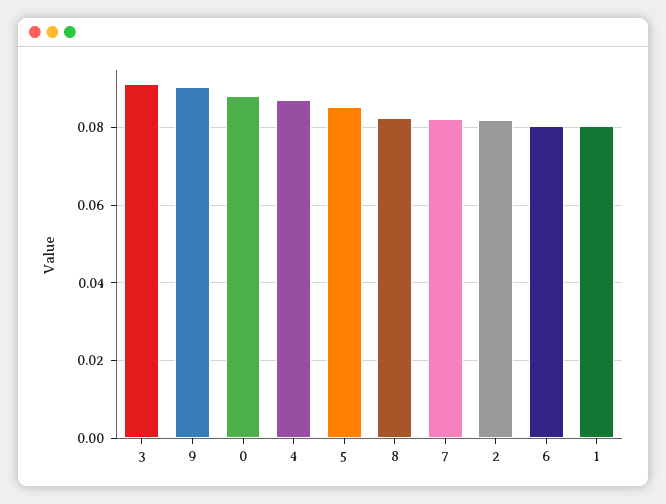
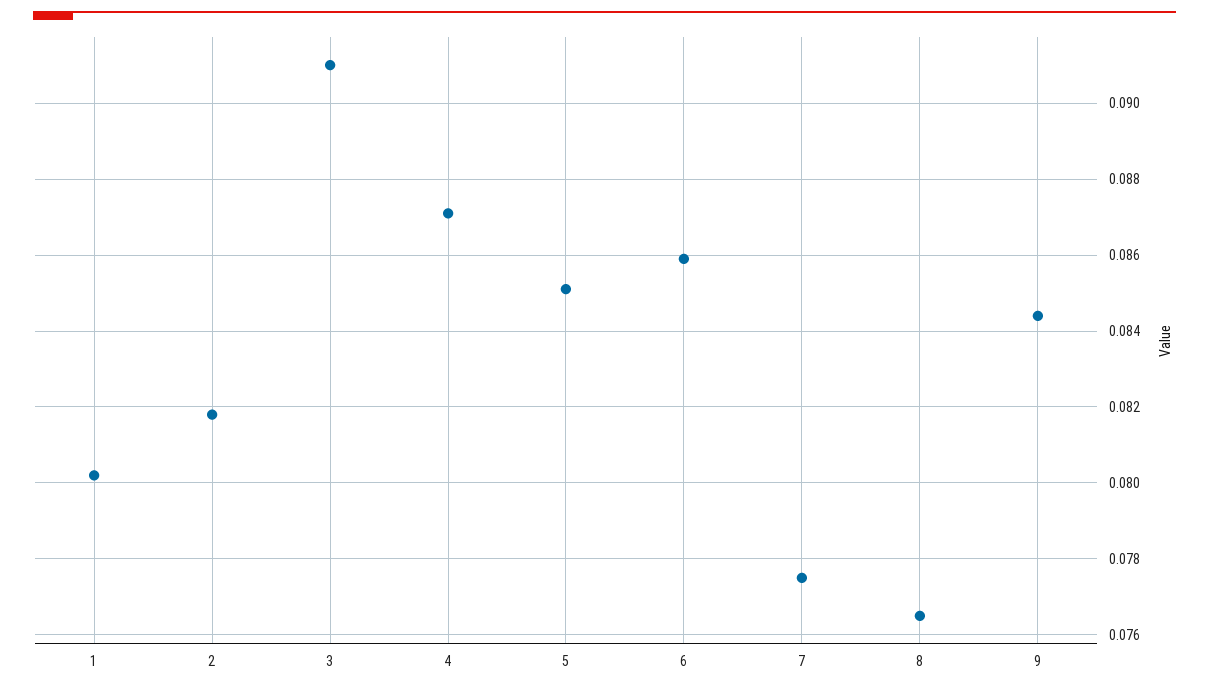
9: 0.09 -> 0.0845
0: 0.088 -> none
8: 0.082 -> 0.0765
7: 0.082 -> 0.0775
6: 0.08 -> 0.086

